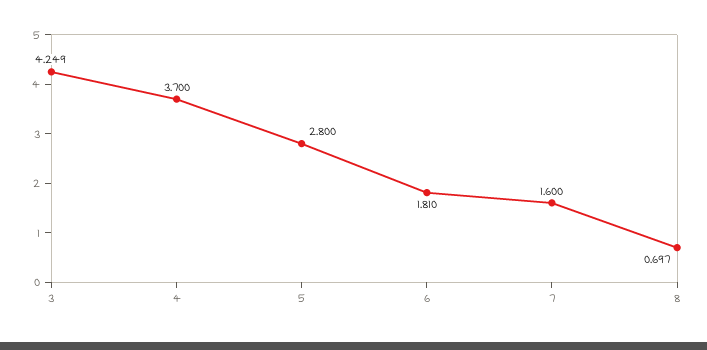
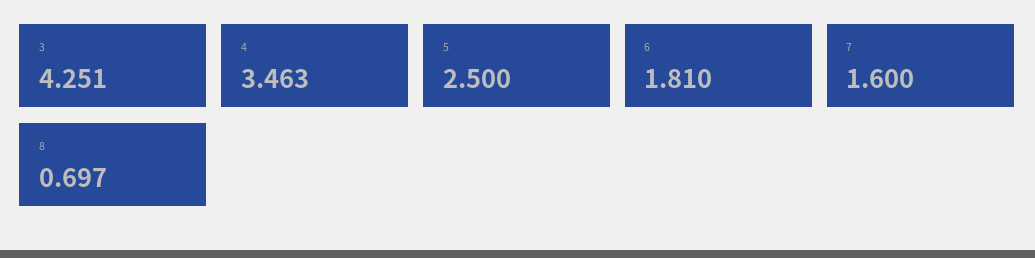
3: 4.249 -> 4.251
4: 3.7 -> 3.463
5: 2.8 -> 2.5

